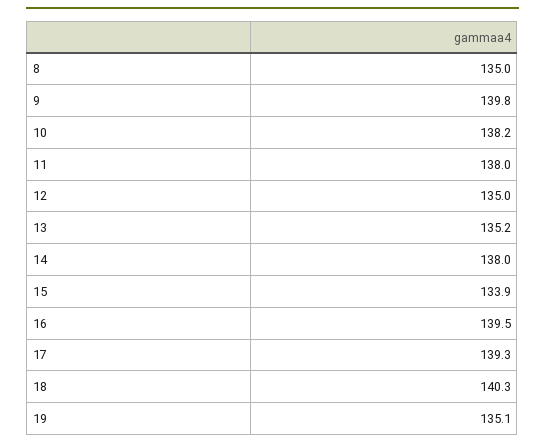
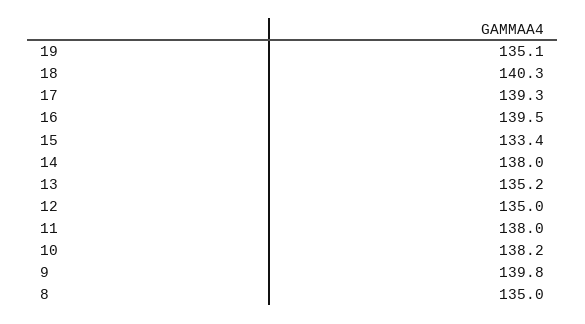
15: 133.9 -> 133.4

